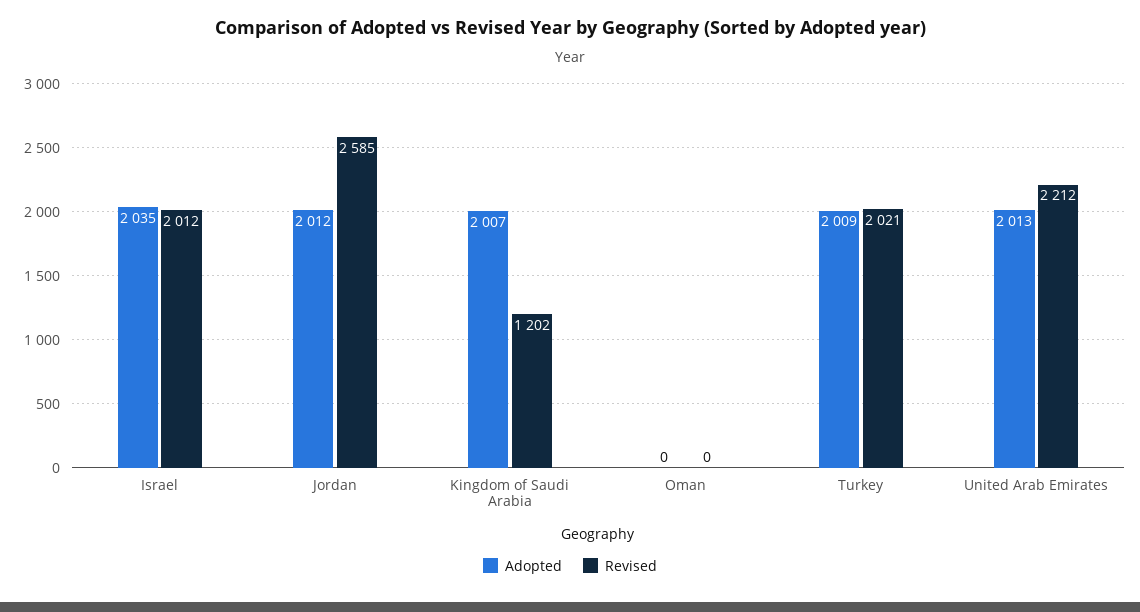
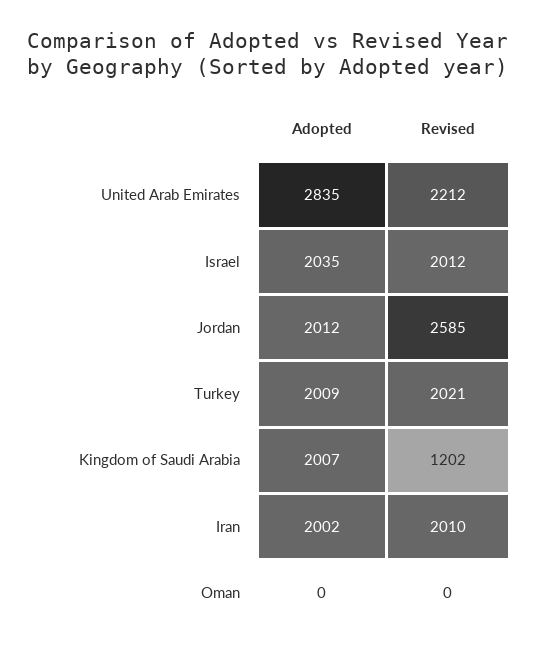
Adopted, United Arab Emirates: 2013 -> 2835
Adopted, Iran: none -> 2002
Revised, Iran: none -> 2010

